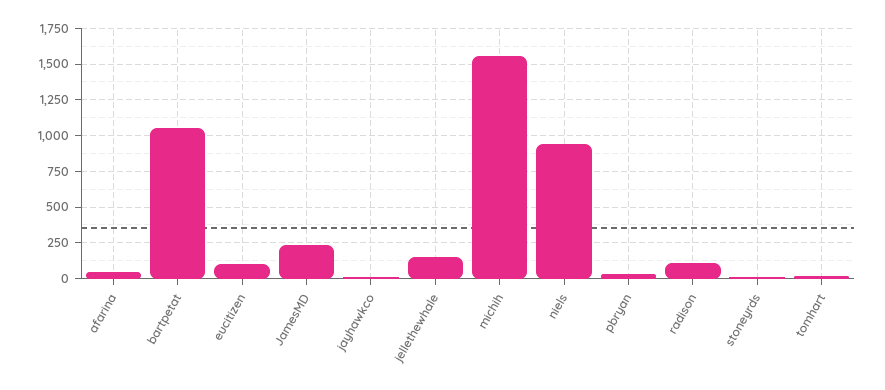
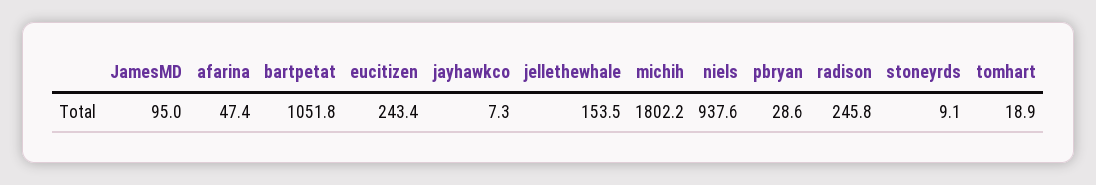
eucitizen: 100 -> 243.4
JamesMD: 250 -> 95
michih: 1550 -> 1802.2
radison: 100 -> 245.8

